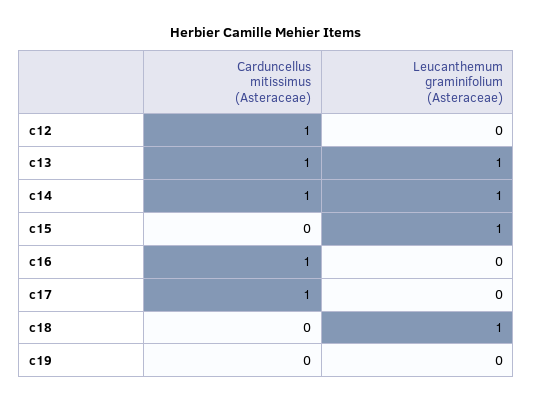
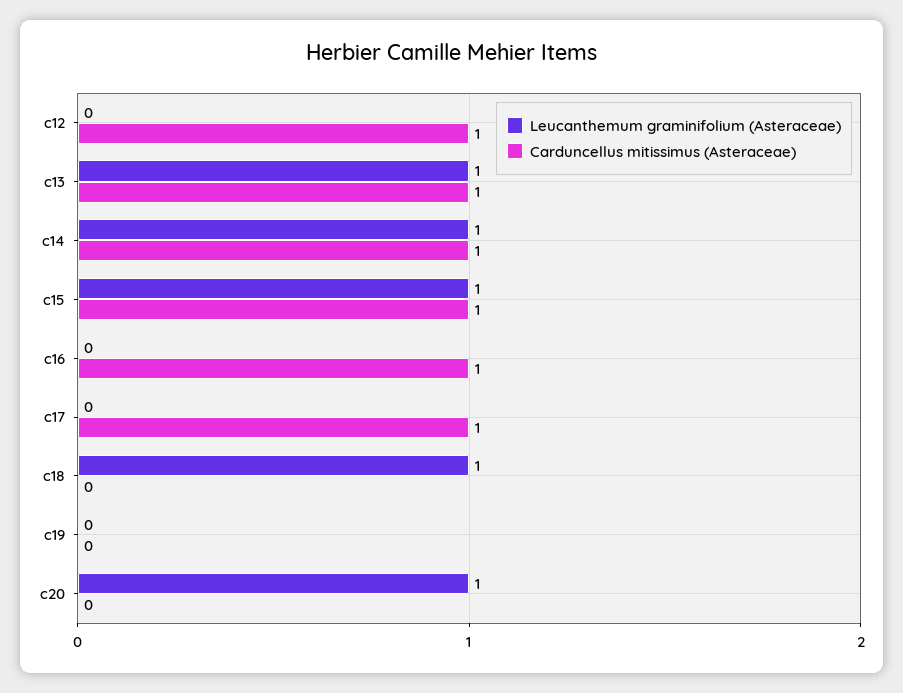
Carduncellus mitissimus (Asteraceae), c15: 0 -> 1
Leucanthemum graminifolium (Asteraceae), c20: none -> 1
Carduncellus mitissimus (Asteraceae), c20: none -> 0

